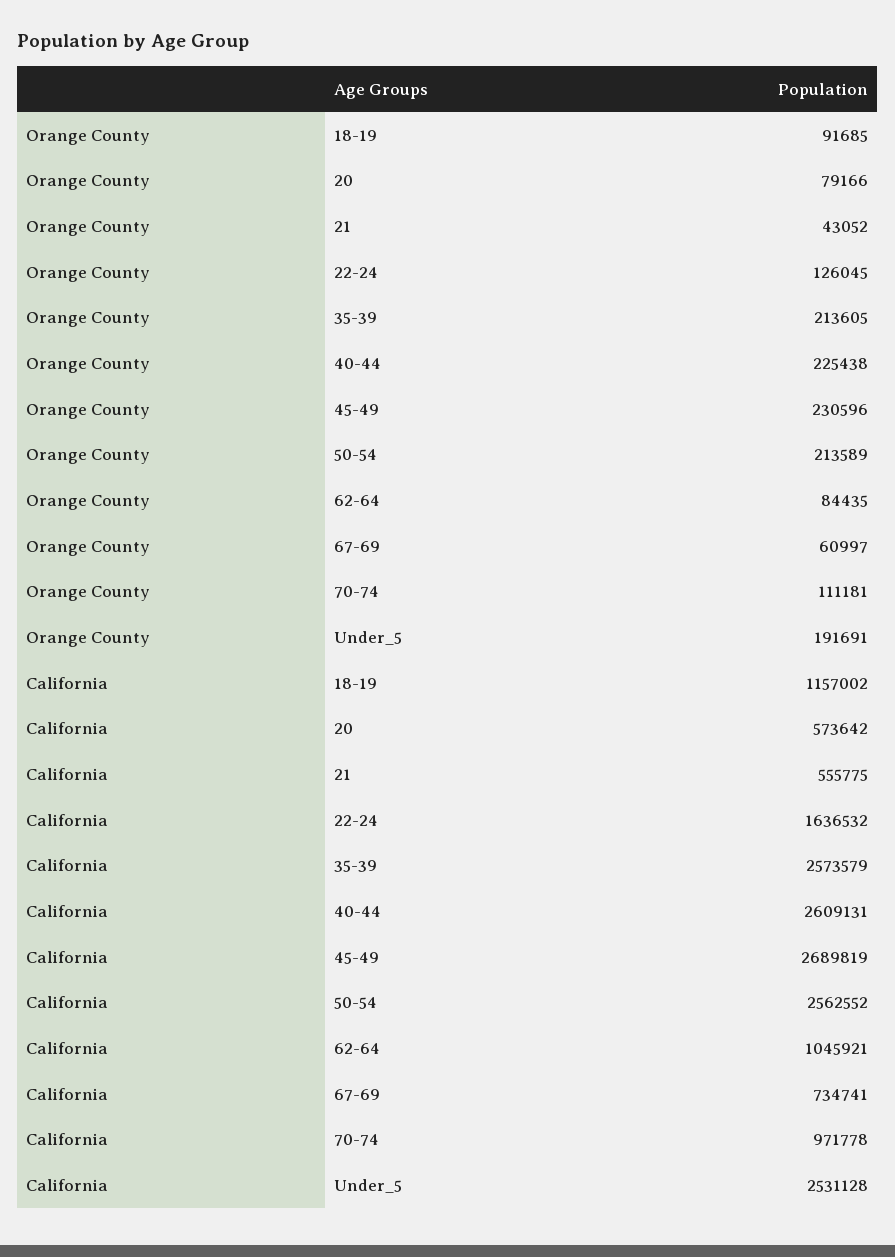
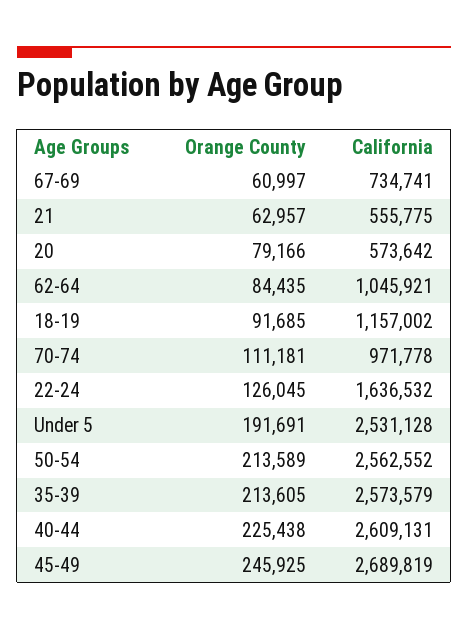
Orange County, 21: 43052 -> 62957
Orange County, 45-49: 230596 -> 245925

